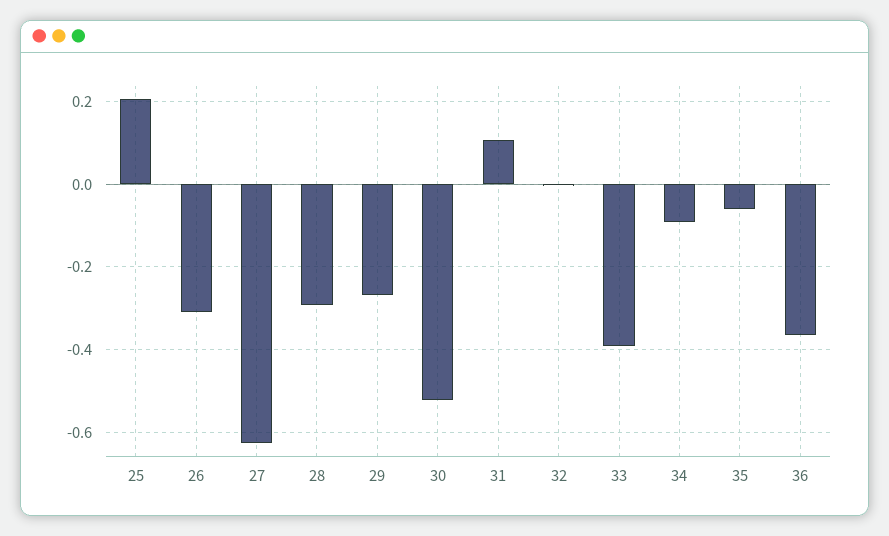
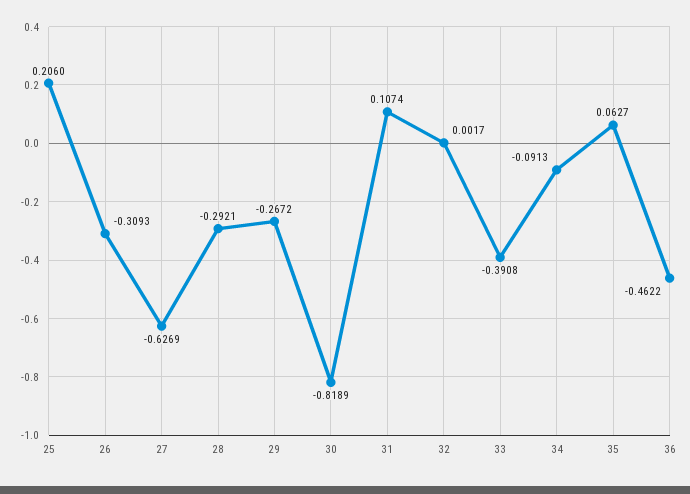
30: -0.52 -> -0.8189
35: -0.06 -> 0.0627
36: -0.36 -> -0.4622

